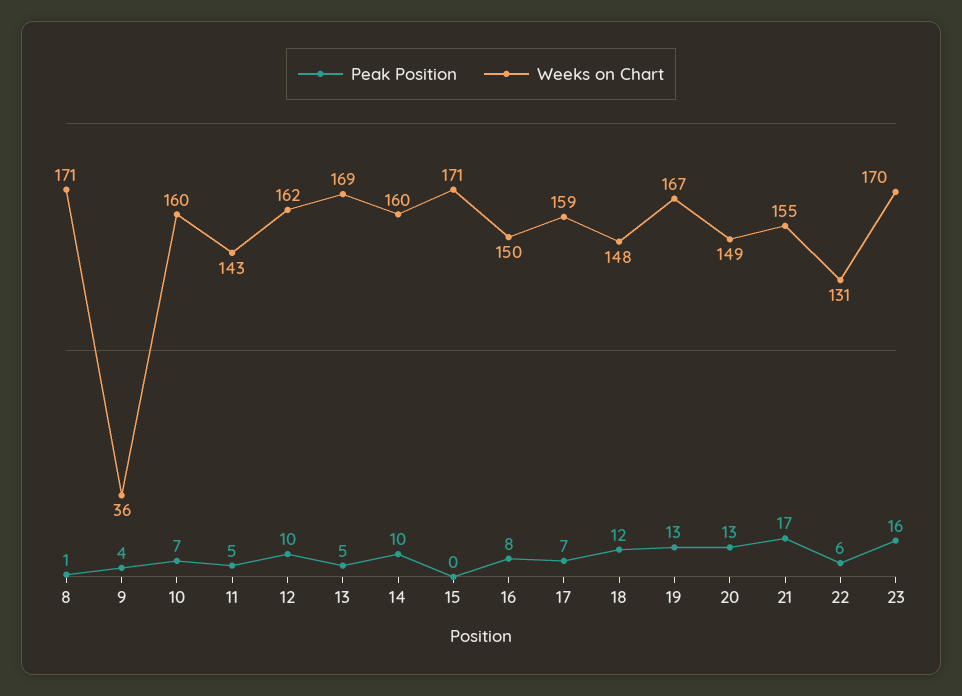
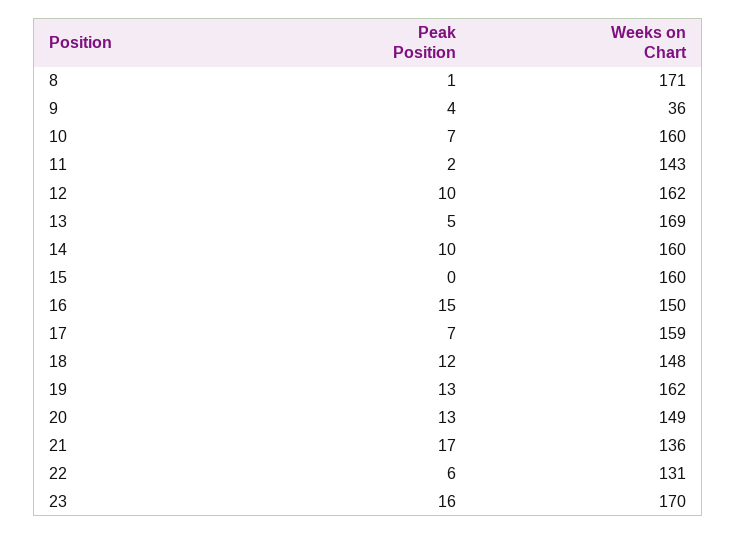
Peak Position, 11: 5 -> 2
Weeks on Chart, 15: 171 -> 160
Peak Position, 16: 8 -> 15
Weeks on Chart, 19: 167 -> 162
Weeks on Chart, 21: 155 -> 136

